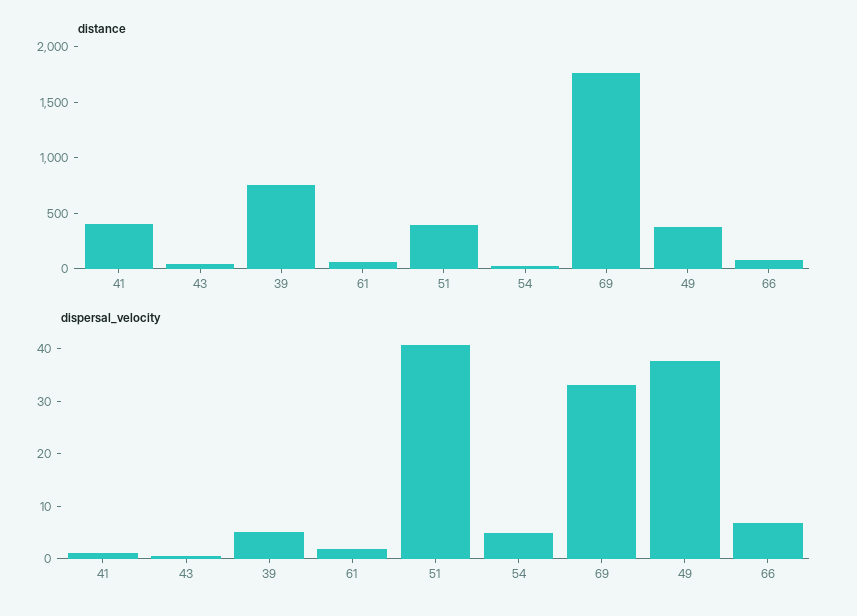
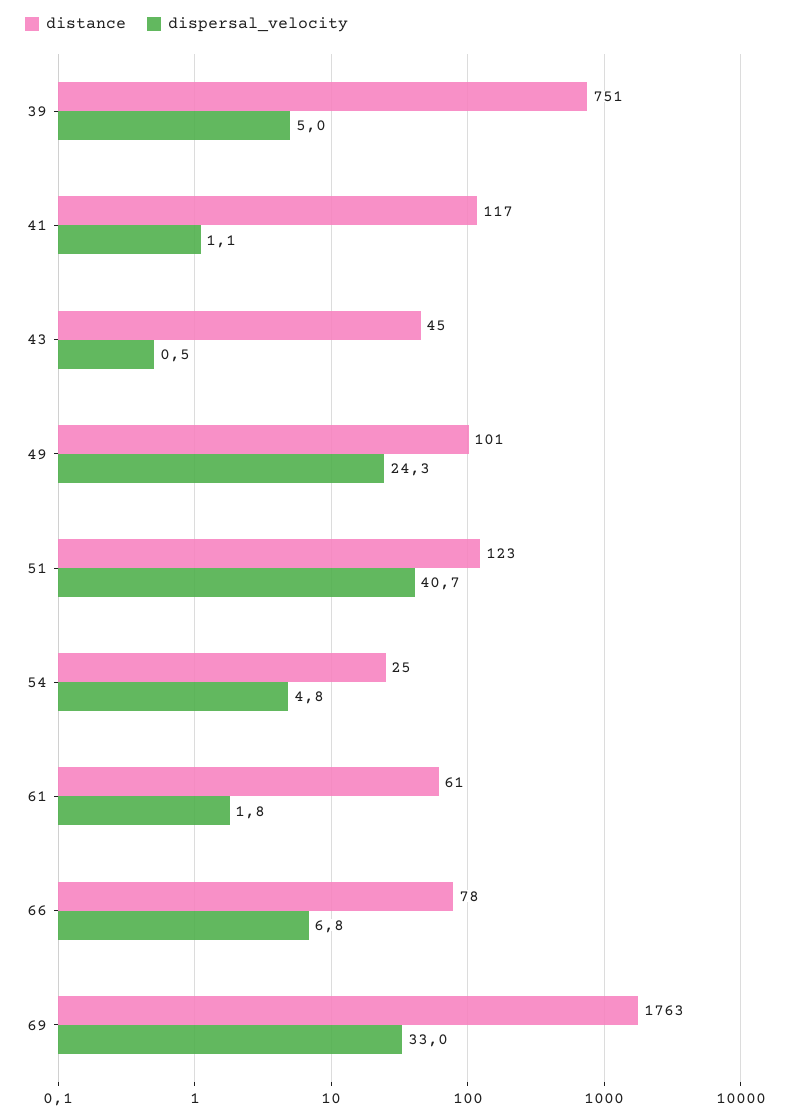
distance, 41: 400 -> 117
distance, 51: 400 -> 123
distance, 49: 400 -> 101
dispersal_velocity, 49: 38 -> 24.3

